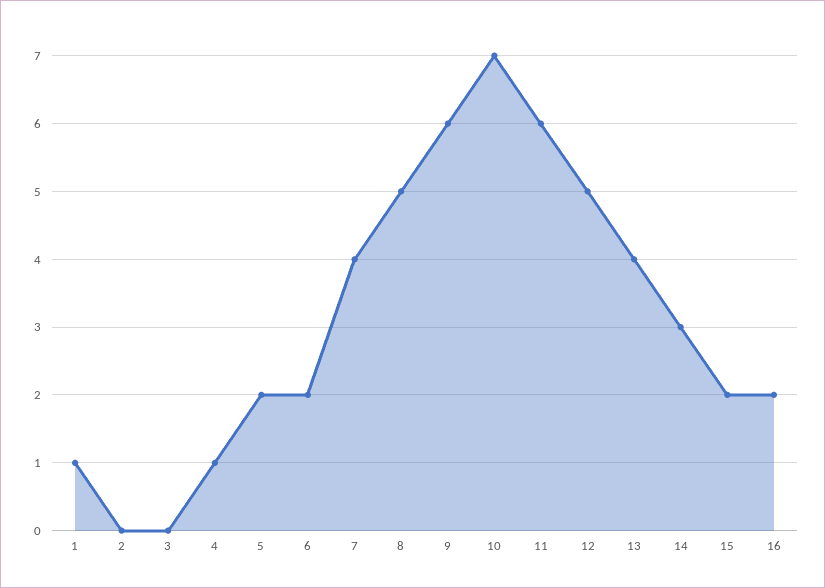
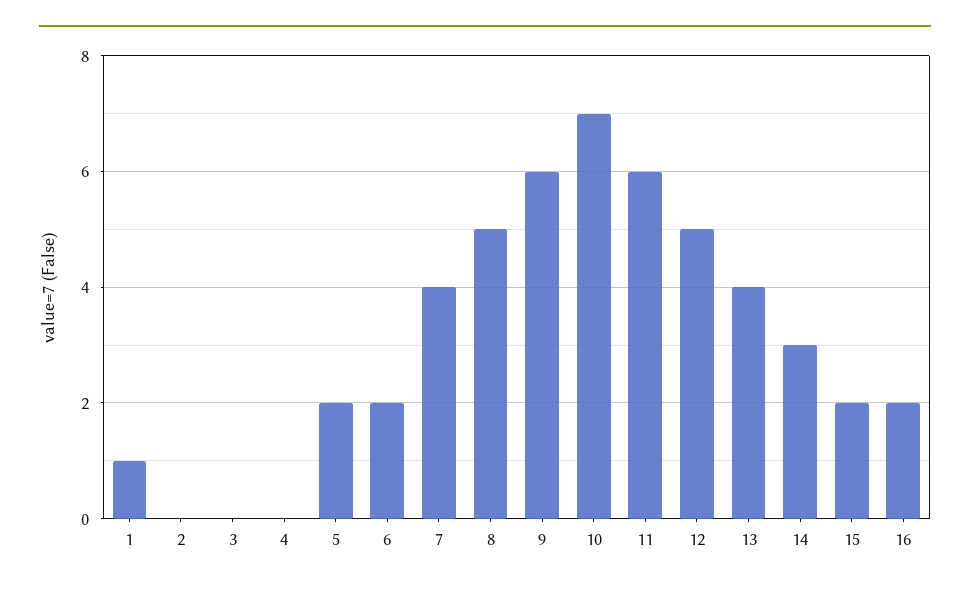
4: 1 -> 0

